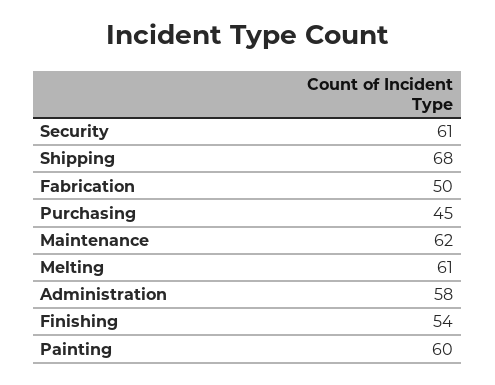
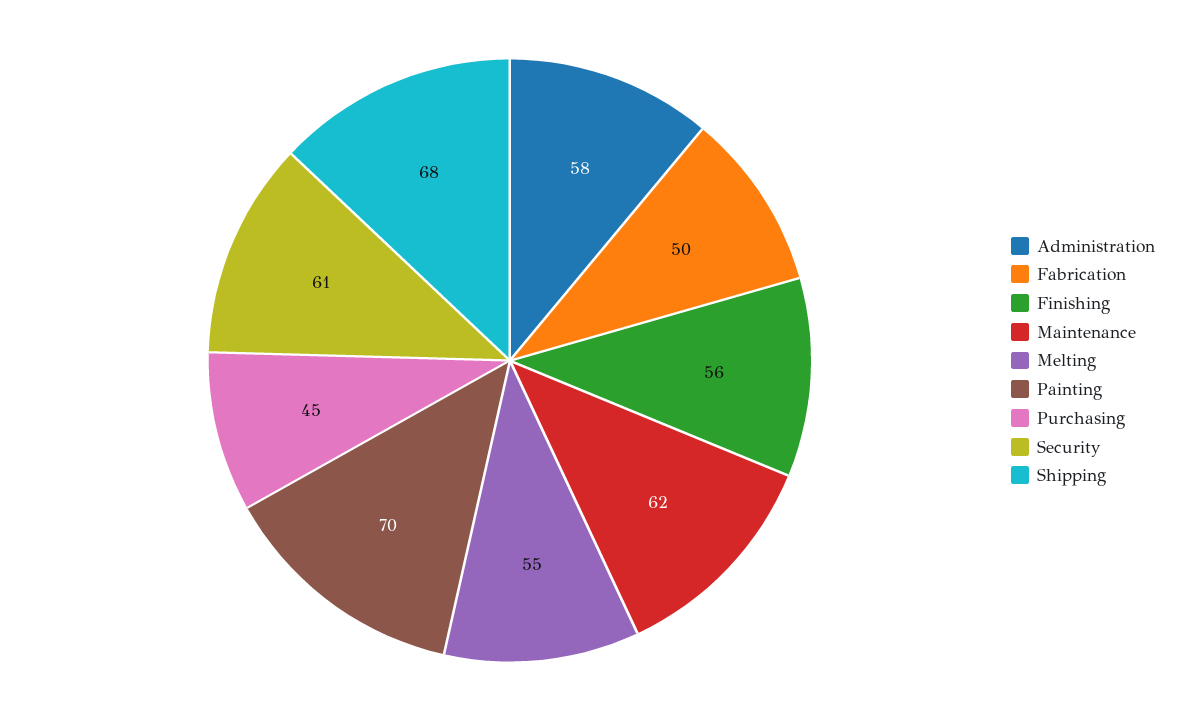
Melting: 61 -> 55
Finishing: 54 -> 56
Painting: 60 -> 70

